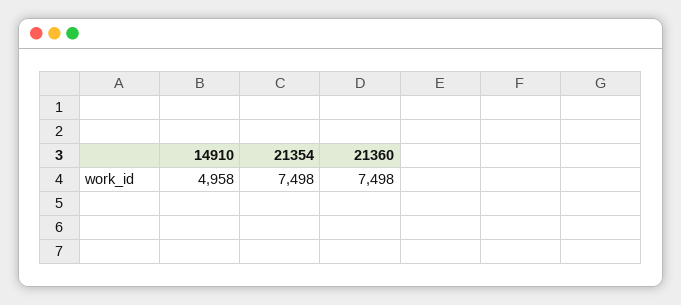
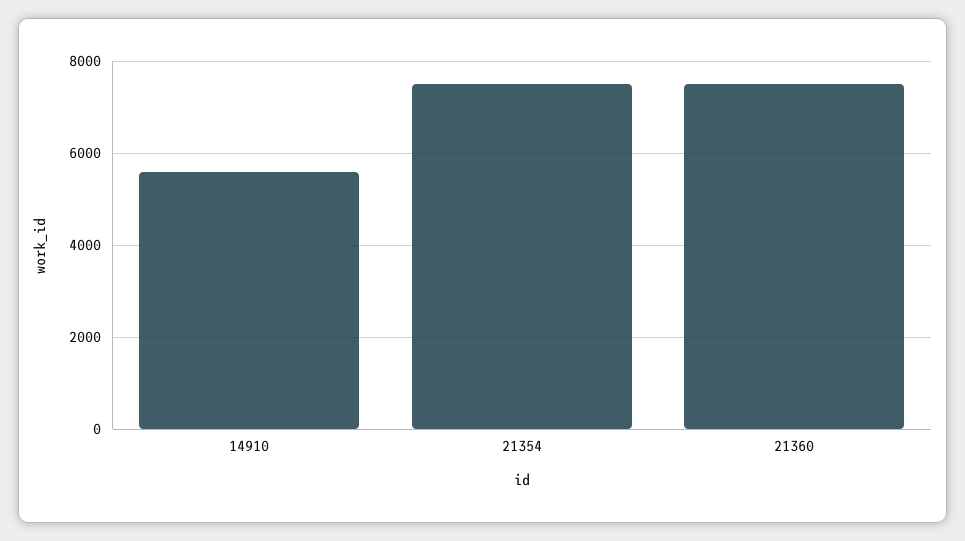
14910: 4958 -> 5600

